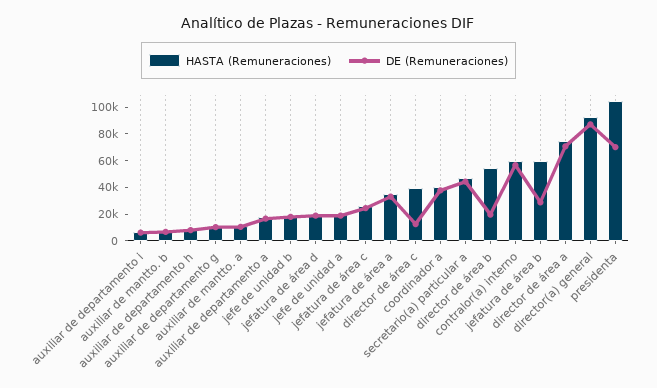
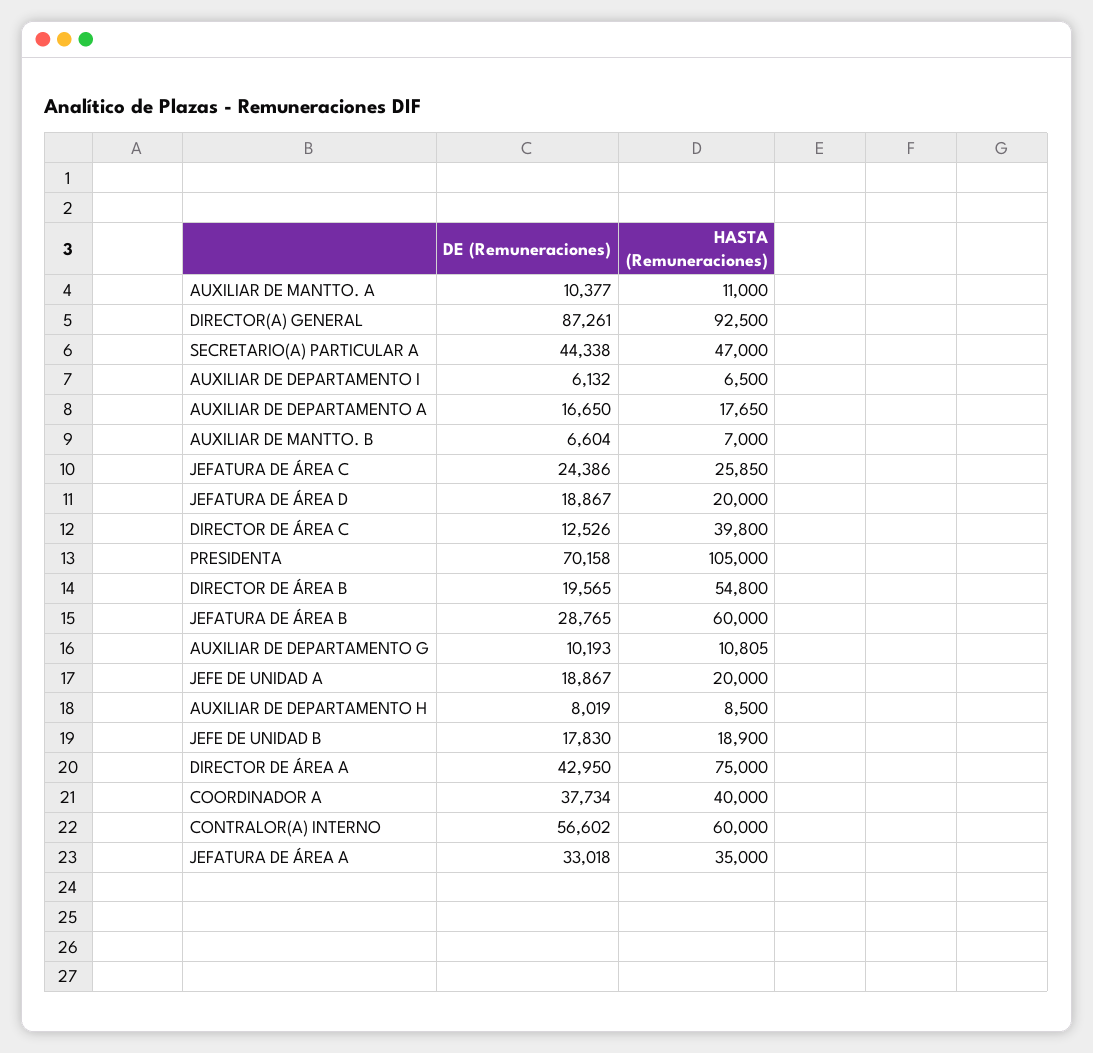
DE (Remuneraciones), director de área a: 70000 -> 42950

